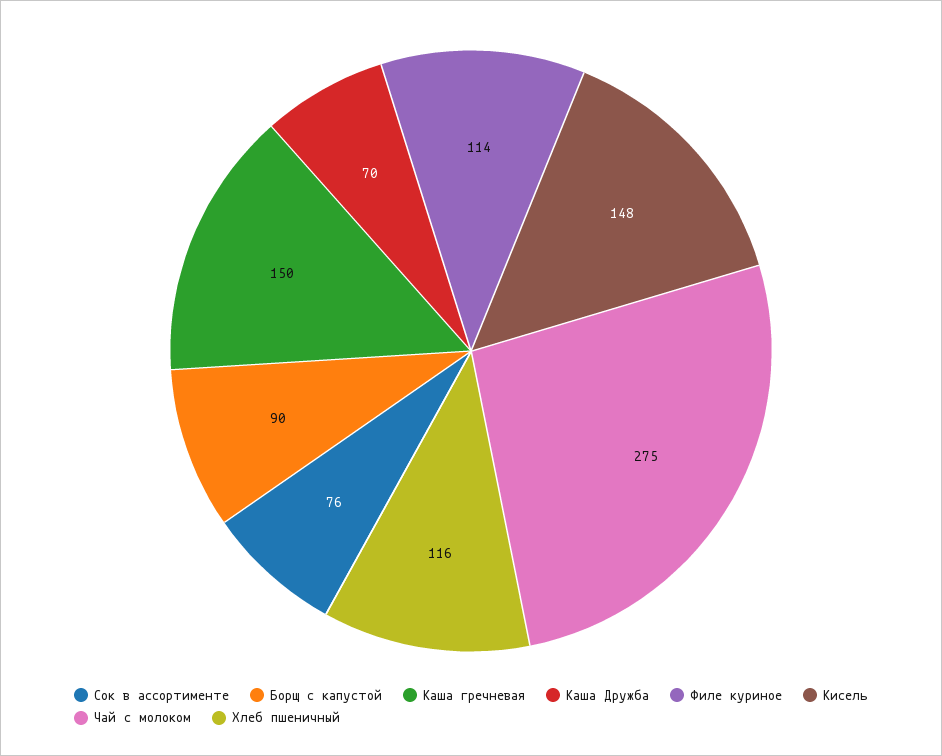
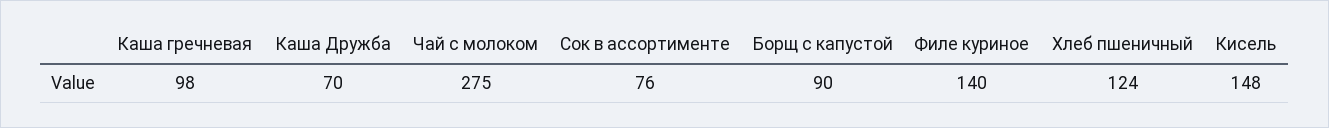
Каша гречневая: 150 -> 98
Филе куриное: 114 -> 140
Хлеб пшеничный: 116 -> 124

